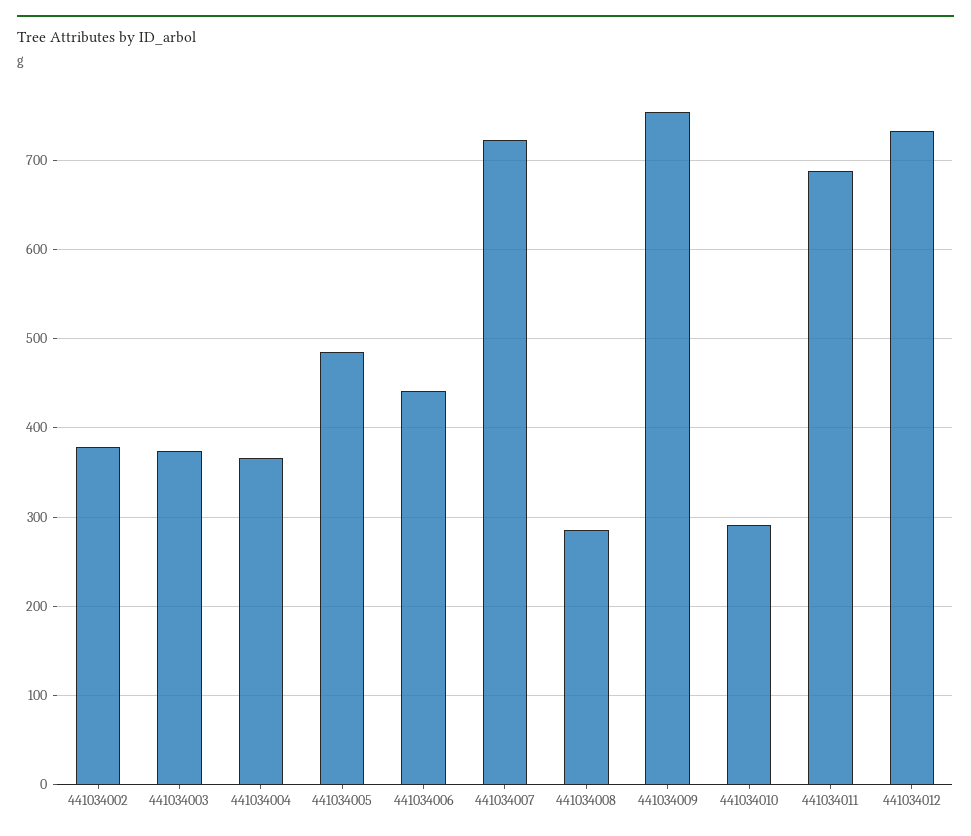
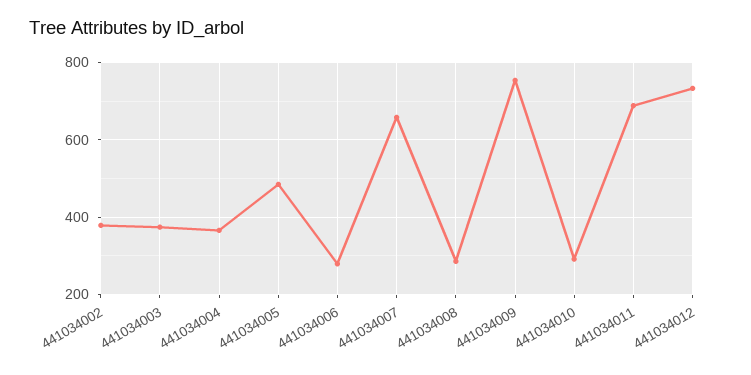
441034006: 440 -> 280
441034007: 720 -> 660

